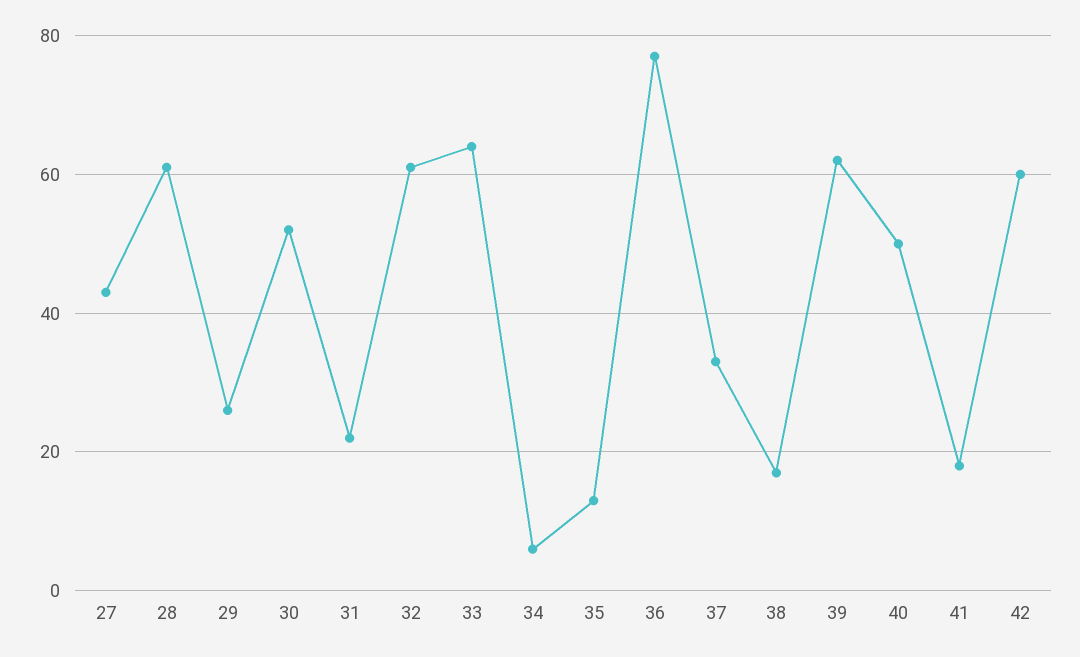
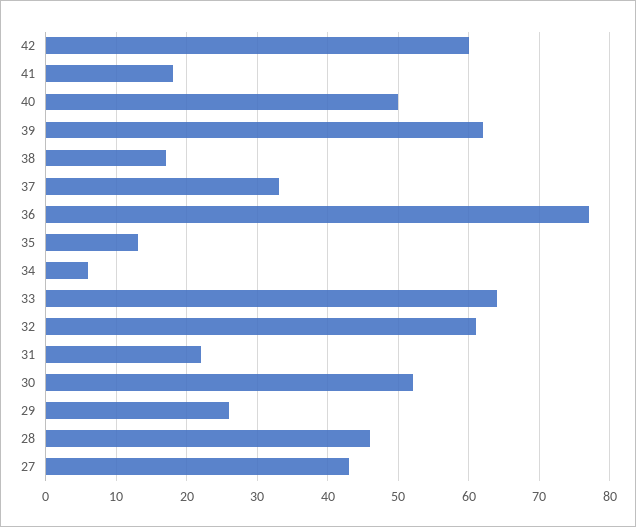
28: 60 -> 46

